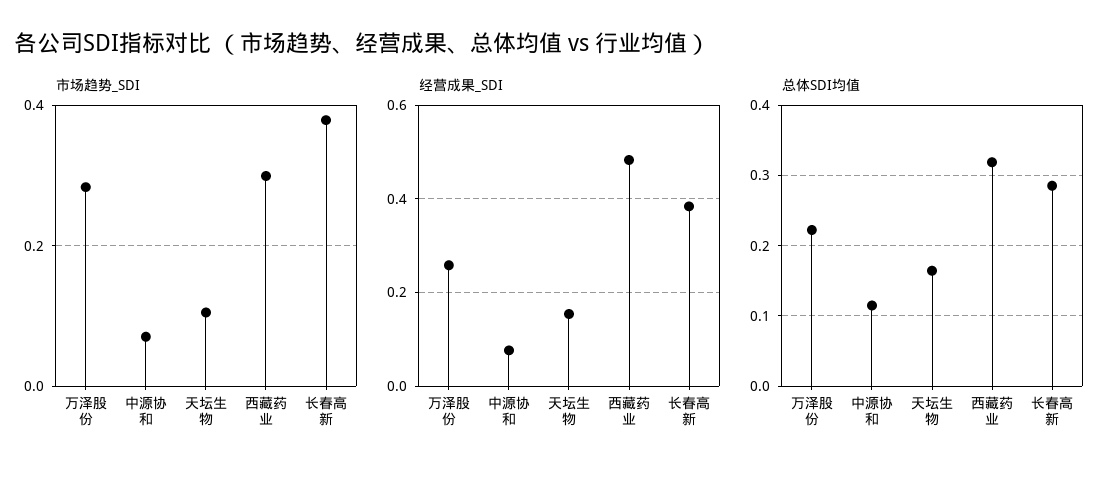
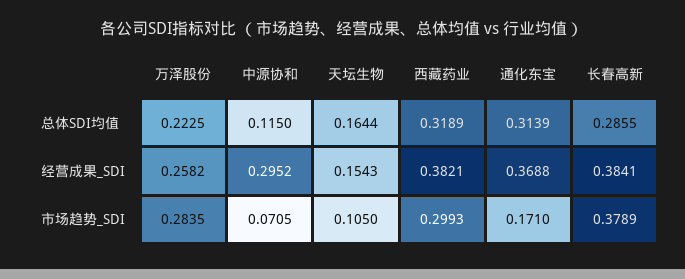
经营成果_SDI, 中源协和: 0.08 -> 0.2952
经营成果_SDI, 西藏药业: 0.48 -> 0.3821
总体SDI均值, 通化东宝: none -> 0.3139
经营成果_SDI, 通化东宝: none -> 0.3688
市场趋势_SDI, 通化东宝: none -> 0.171

